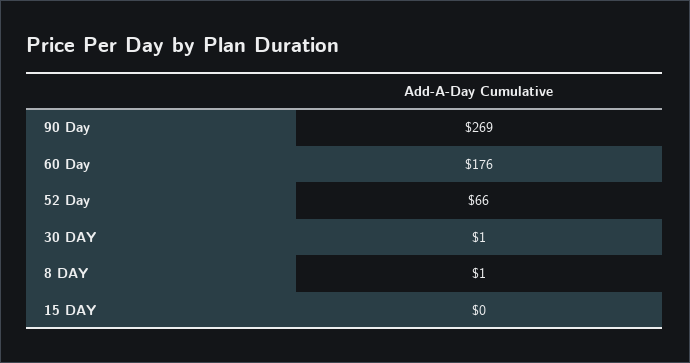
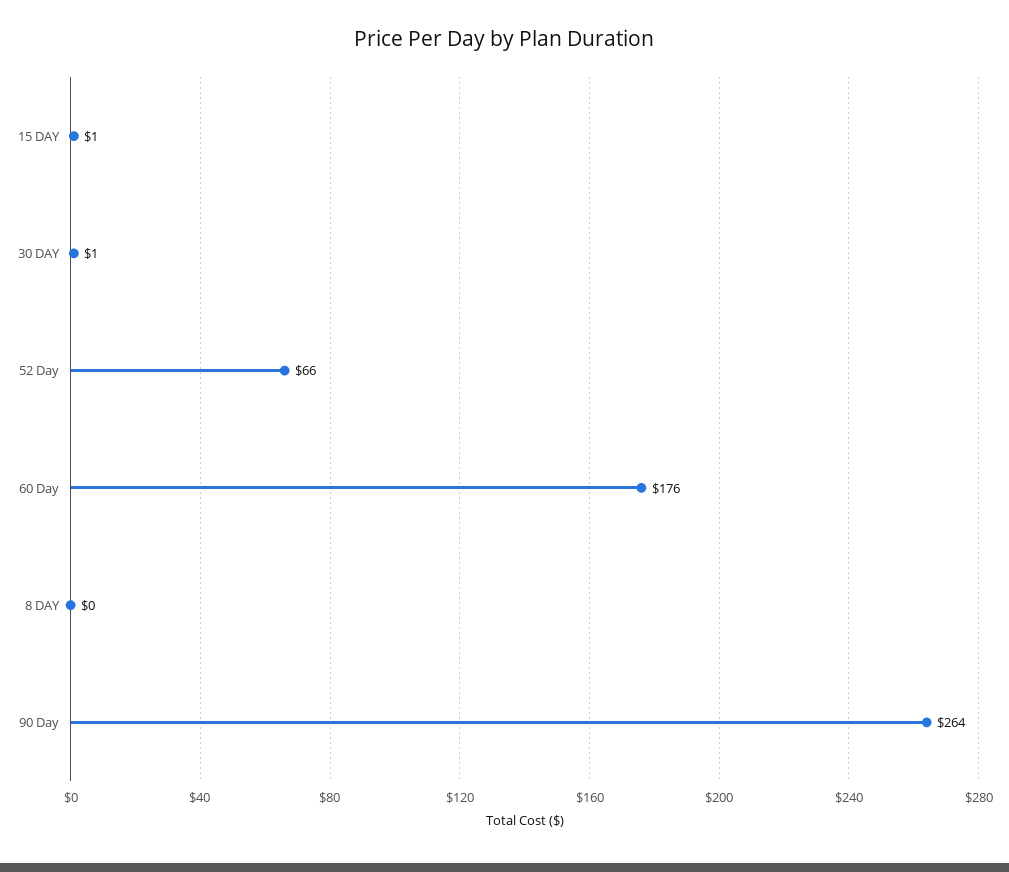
90 Day: 269 -> 264
8 DAY: 1 -> 0
15 DAY: 0 -> 1

